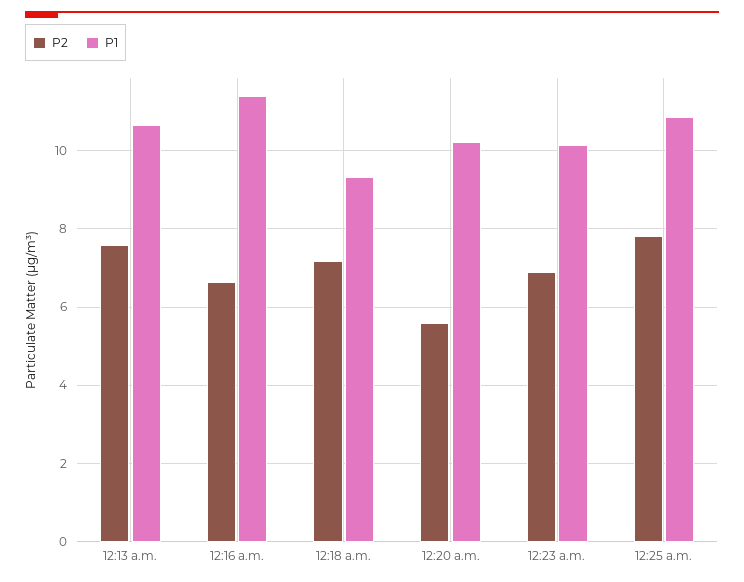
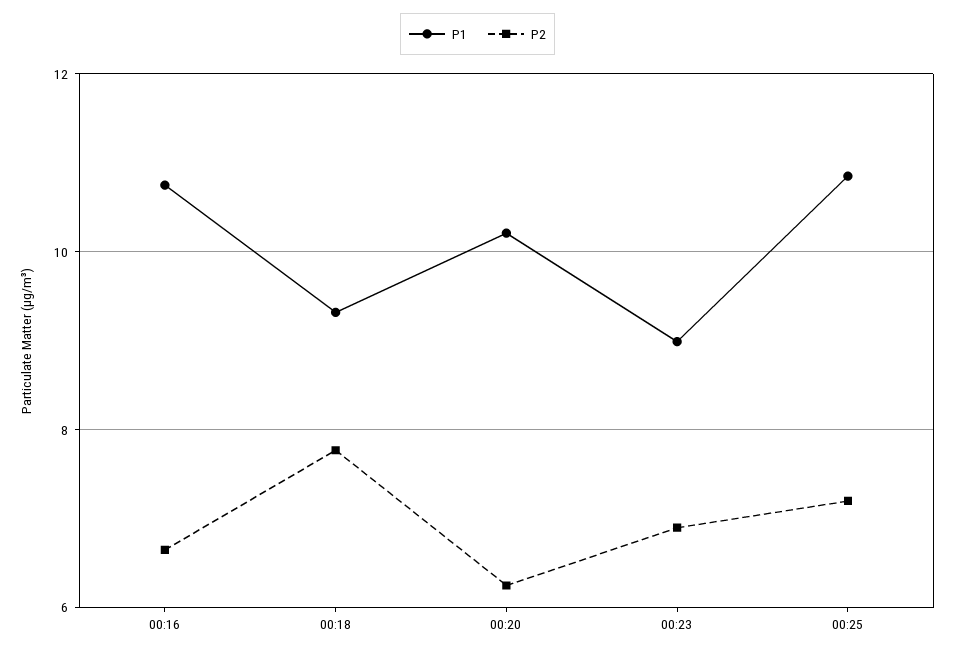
P2, 12:13 a.m.: 7.6 -> none
P1, 12:13 a.m.: 10.6 -> none
P1, 12:16 a.m.: 11.4 -> 10.8
P2, 12:18 a.m.: 7.2 -> 7.8
P2, 12:20 a.m.: 5.6 -> 6.2
P1, 12:23 a.m.: 10.2 -> 9
P2, 12:25 a.m.: 7.8 -> 7.2

